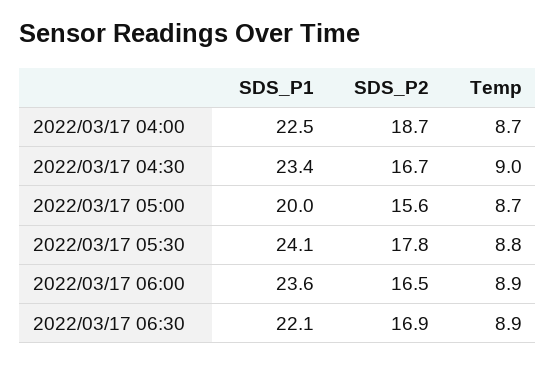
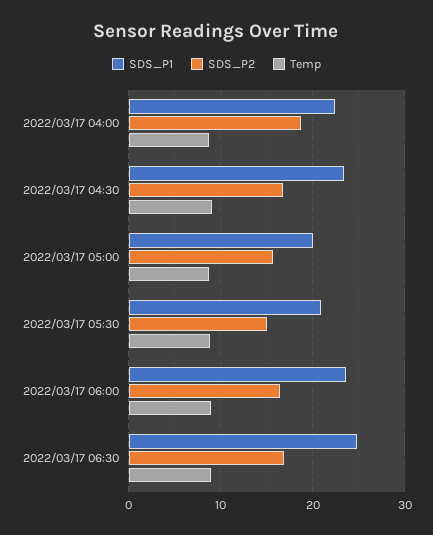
SDS_P1, 2022/03/17 05:30: 24.1 -> 21
SDS_P2, 2022/03/17 05:30: 17.8 -> 15
SDS_P1, 2022/03/17 06:30: 22.1 -> 25

